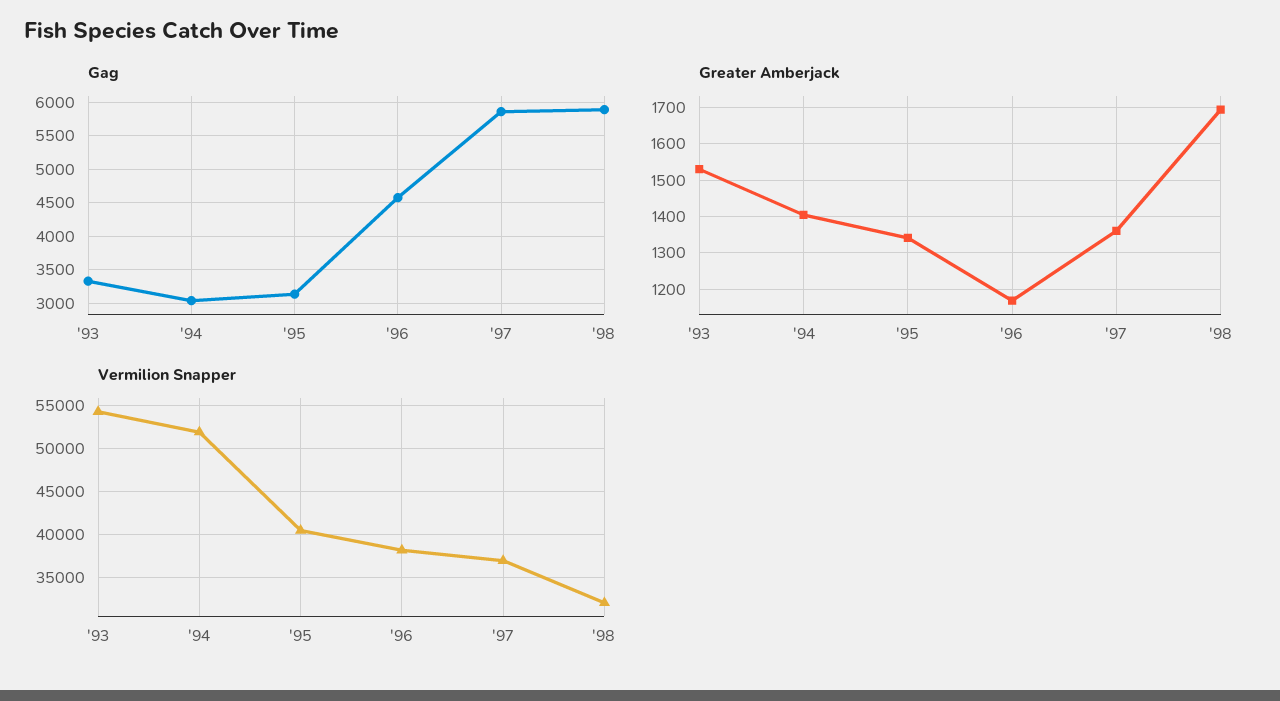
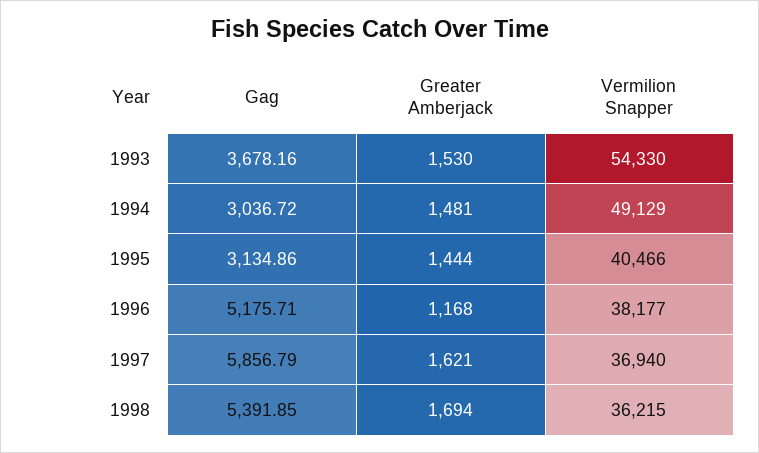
Gag, '93: 3300 -> 3678.16
Gag, '96: 4600 -> 5175.71
Gag, '98: 5900 -> 5391.85
Greater Amberjack, '94: 1400 -> 1481
Greater Amberjack, '95: 1340 -> 1444
Greater Amberjack, '97: 1360 -> 1621
Vermilion Snapper, '94: 52000 -> 49129
Vermilion Snapper, '98: 32000 -> 36215

